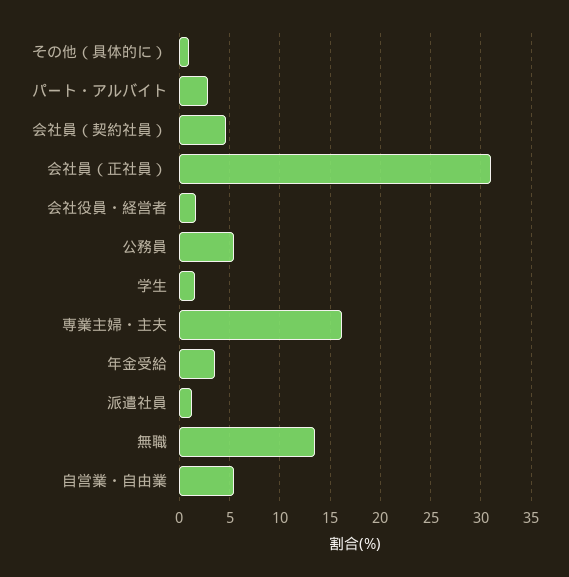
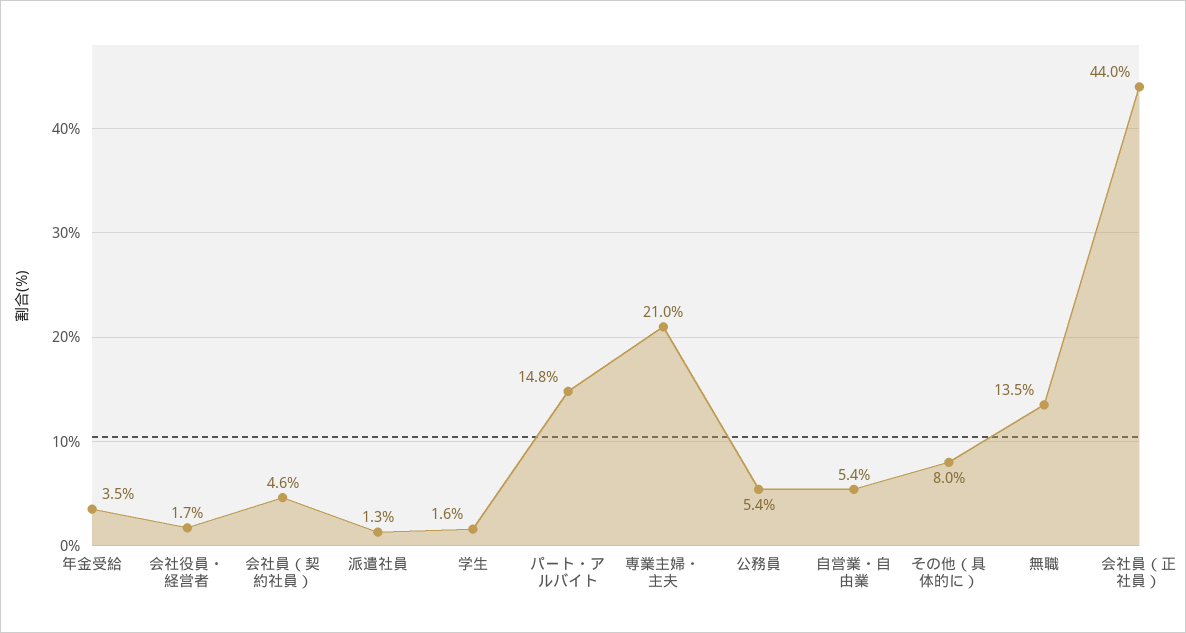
その他（具体的に）: 1 -> 8
パート・アルバイト: 3 -> 14.8
会社員（正社員）: 31 -> 44
専業主婦・主夫: 16 -> 21

